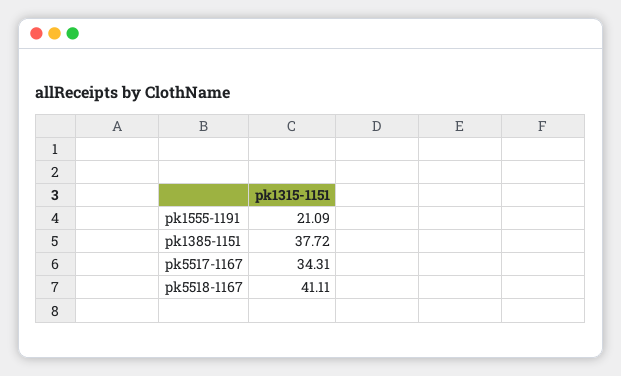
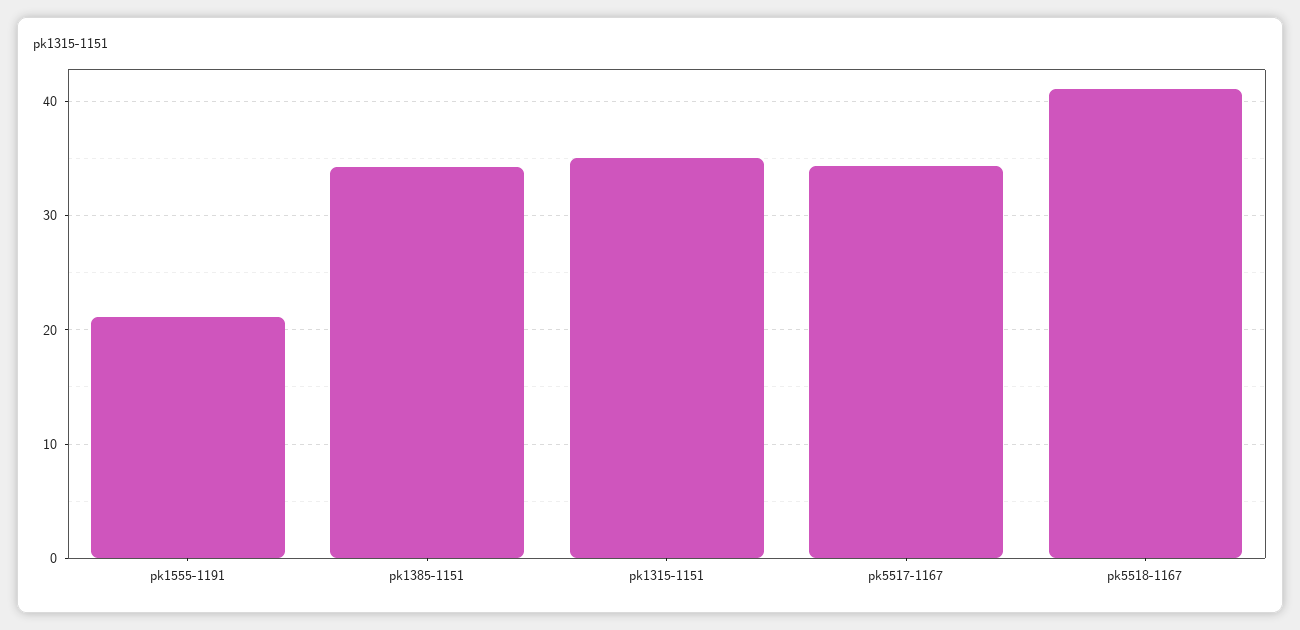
pk1385-1151: 37.72 -> 34
pk1315-1151: none -> 35

